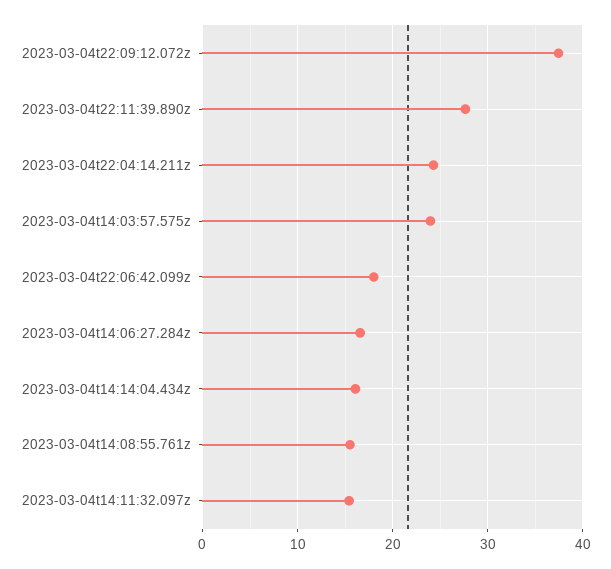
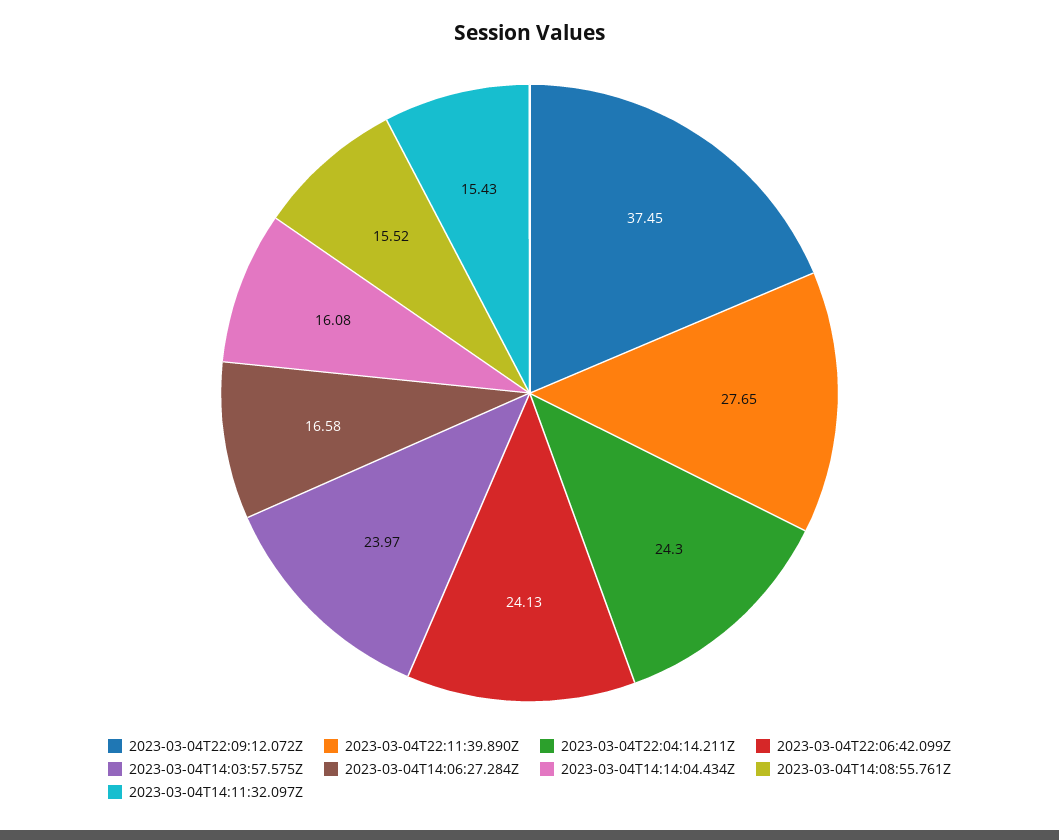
2023-03-04t22:06:42.099z: 18 -> 24.13

